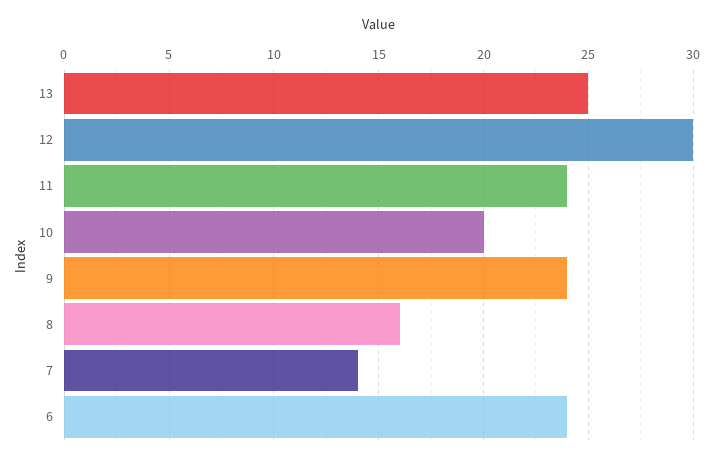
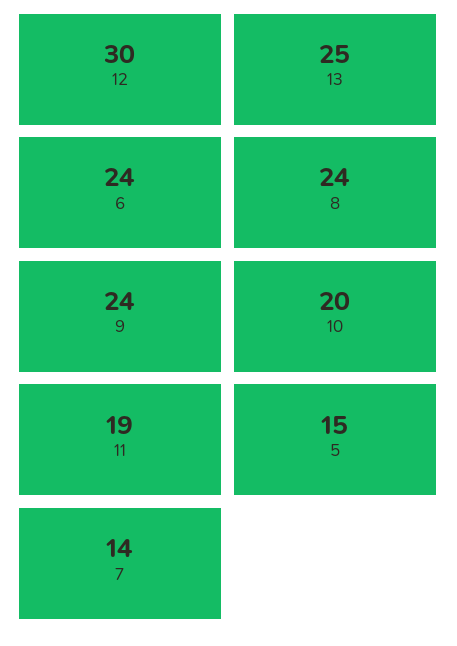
11: 24 -> 19
8: 16 -> 24
5: none -> 15

